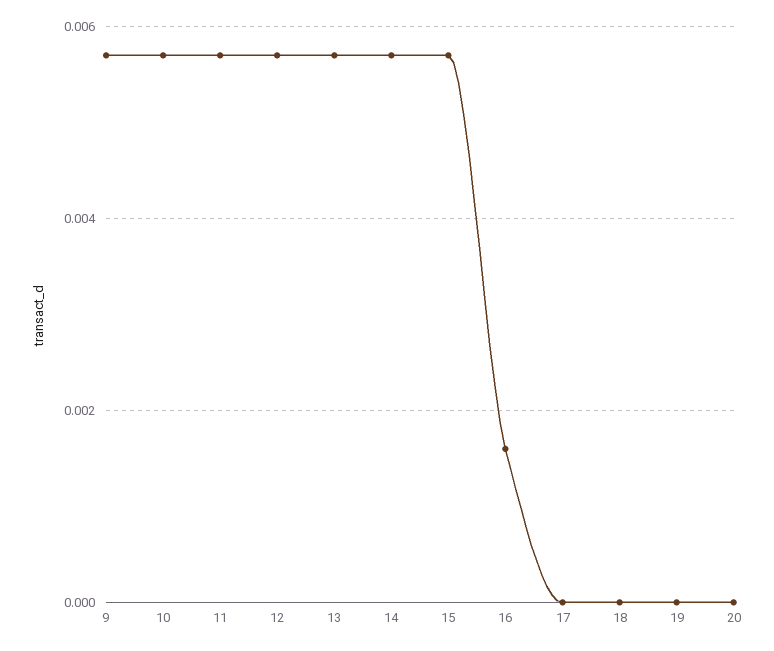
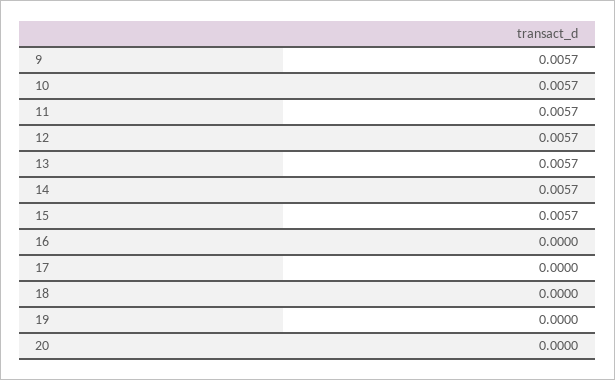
16: 0.0015 -> 0

